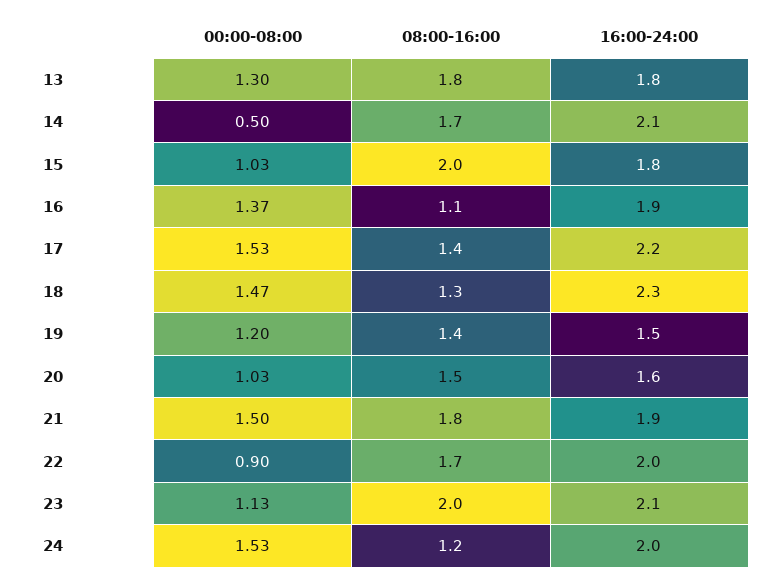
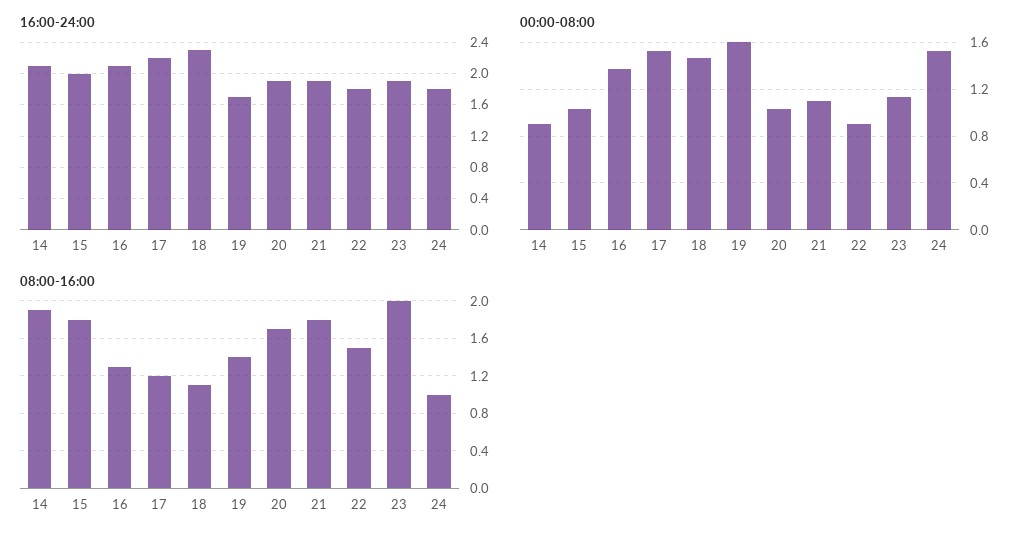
00:00-08:00, 13: 1.3 -> none
08:00-16:00, 13: 1.8 -> none
16:00-24:00, 13: 1.8 -> none
00:00-08:00, 14: 0.5 -> 0.9
08:00-16:00, 14: 1.7 -> 1.9
08:00-16:00, 15: 2 -> 1.8
16:00-24:00, 15: 1.8 -> 2
08:00-16:00, 16: 1.1 -> 1.3
16:00-24:00, 16: 1.9 -> 2.1
08:00-16:00, 17: 1.4 -> 1.2
08:00-16:00, 18: 1.3 -> 1.1
00:00-08:00, 19: 1.2 -> 1.6
16:00-24:00, 19: 1.5 -> 1.7
08:00-16:00, 20: 1.5 -> 1.7
16:00-24:00, 20: 1.6 -> 1.9
00:00-08:00, 21: 1.5 -> 1.1
08:00-16:00, 22: 1.7 -> 1.5
16:00-24:00, 22: 2 -> 1.8
16:00-24:00, 23: 2.1 -> 1.9
08:00-16:00, 24: 1.2 -> 1
16:00-24:00, 24: 2 -> 1.8

